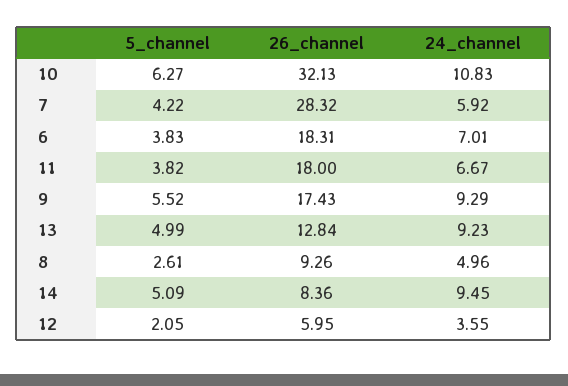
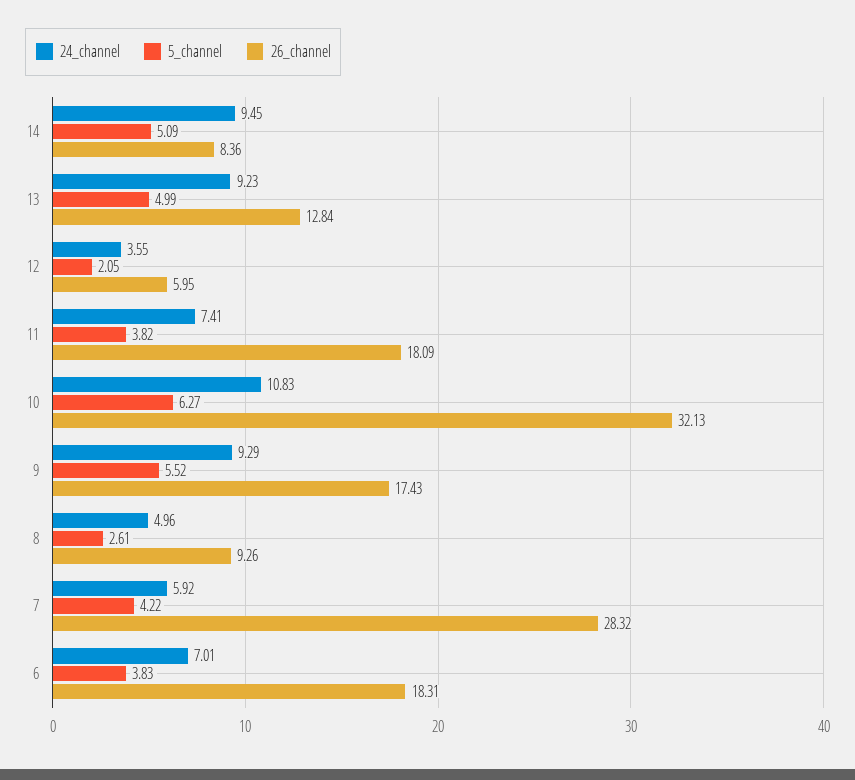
26_channel, 11: 18 -> 18.09
24_channel, 11: 6.67 -> 7.41

